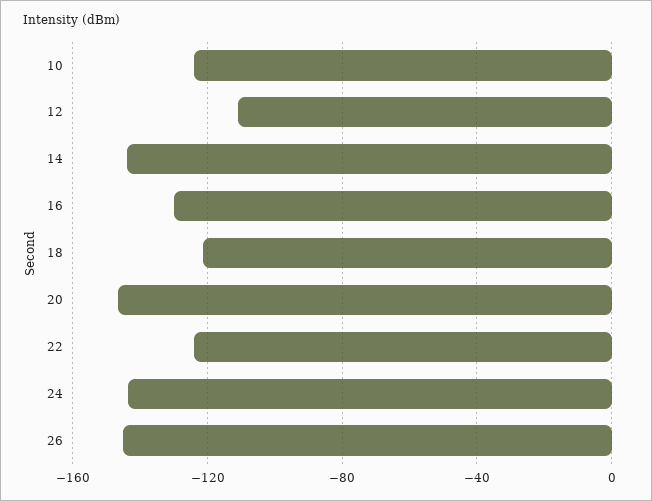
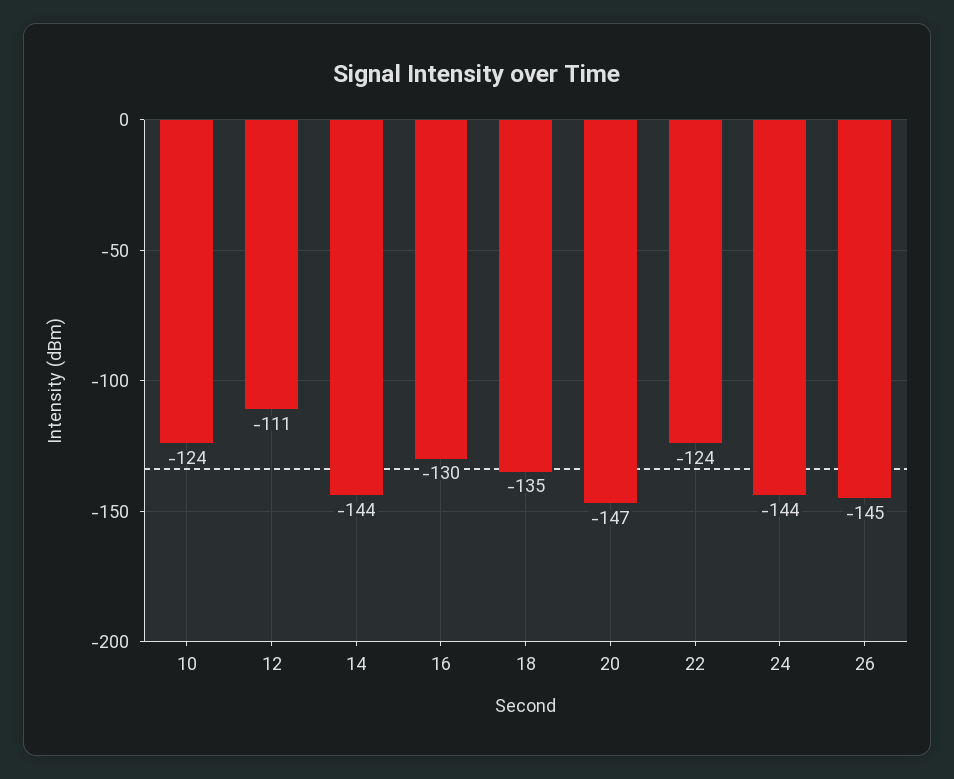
18: -120 -> -135

